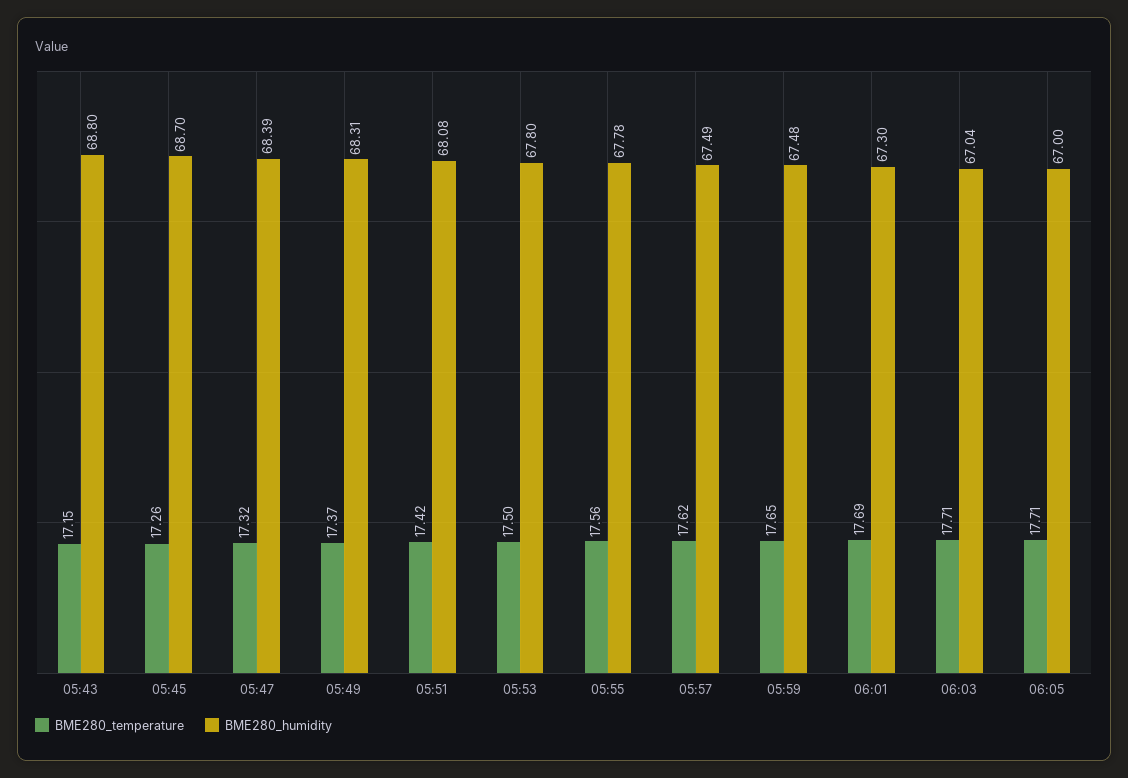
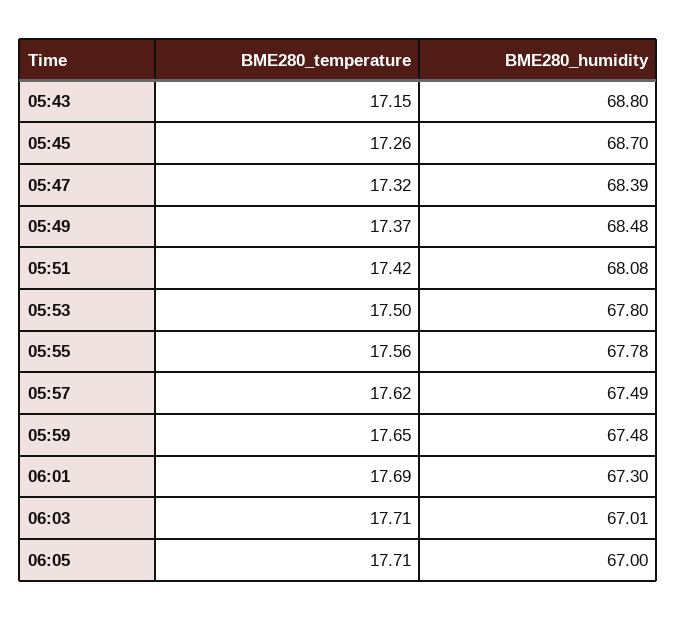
BME280_humidity, 05:49: 68.31 -> 68.48
BME280_humidity, 06:03: 67.04 -> 67.01

